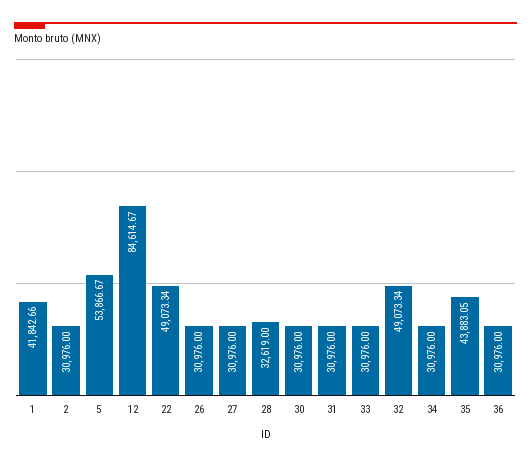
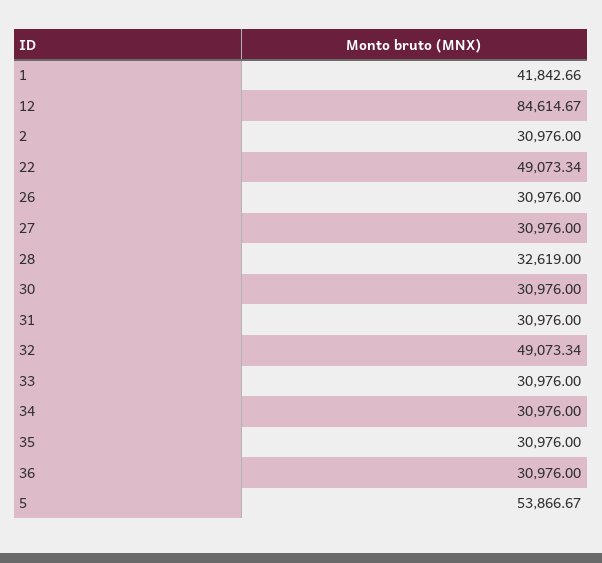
35: 43883.05 -> 30976

